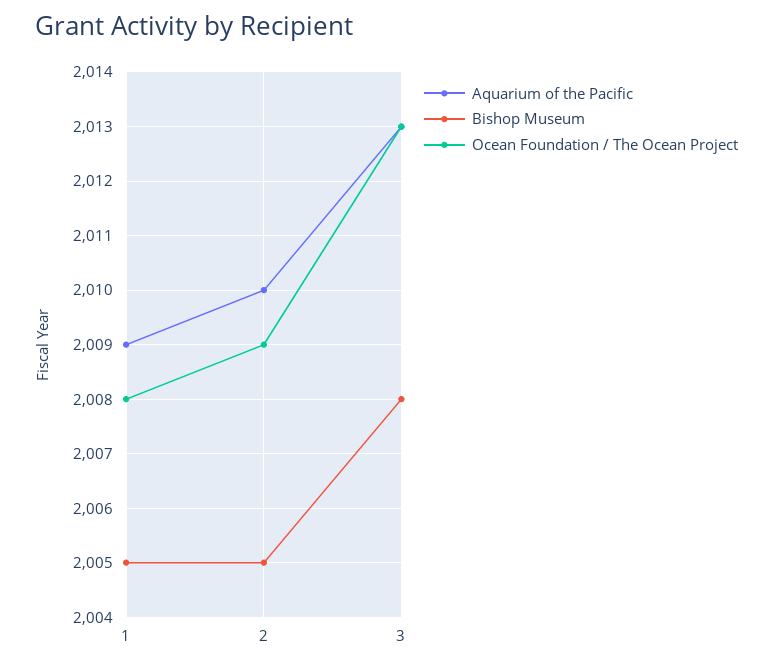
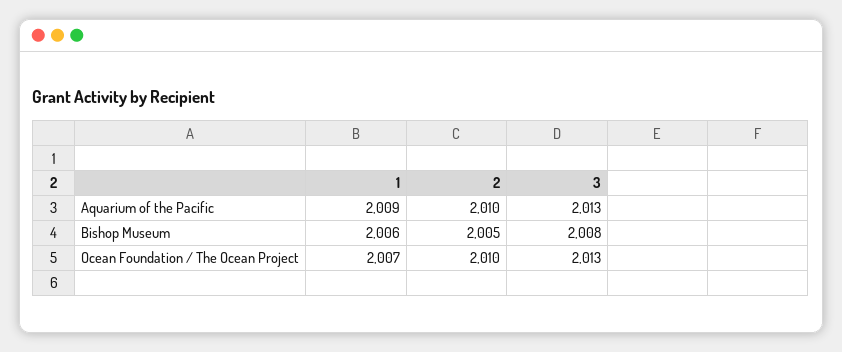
Bishop Museum, 1: 2005 -> 2006
Ocean Foundation / The Ocean Project, 1: 2008 -> 2007
Ocean Foundation / The Ocean Project, 2: 2009 -> 2010

